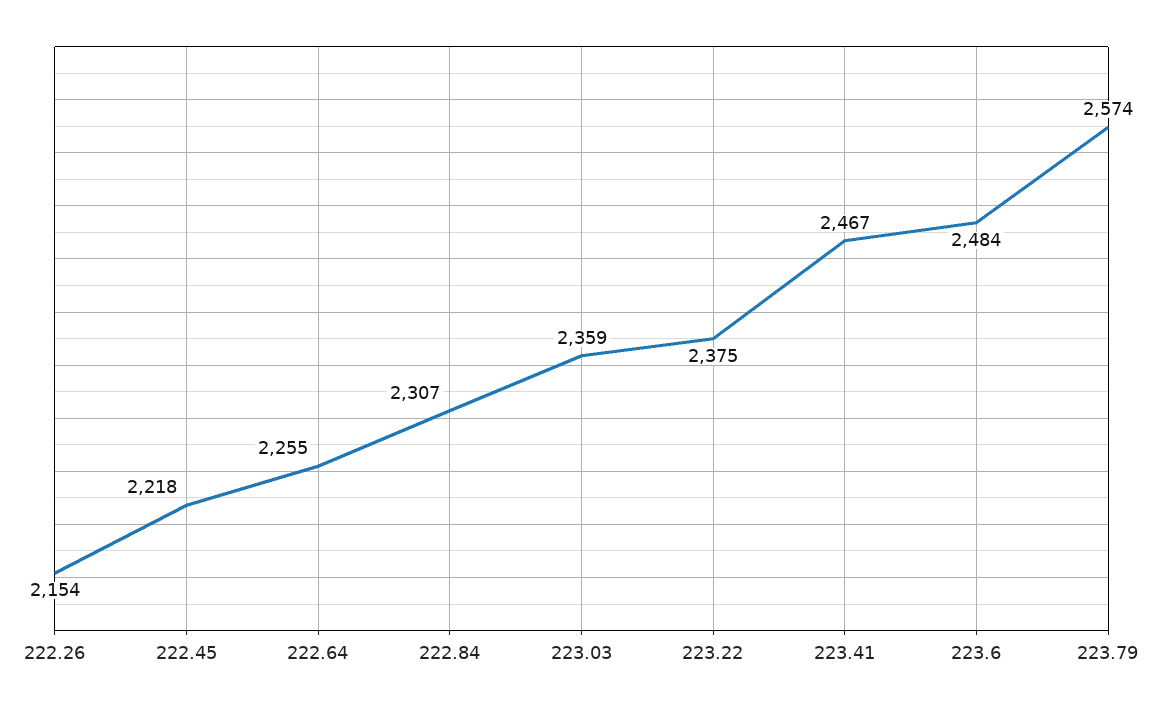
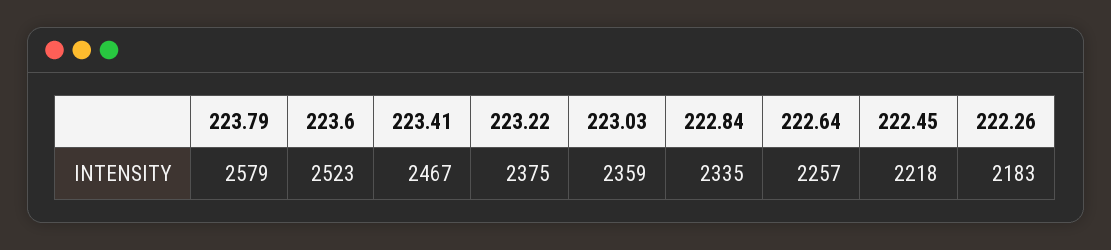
222.26: 2154 -> 2183
222.64: 2255 -> 2257
222.84: 2307 -> 2335
223.6: 2484 -> 2523
223.79: 2574 -> 2579

